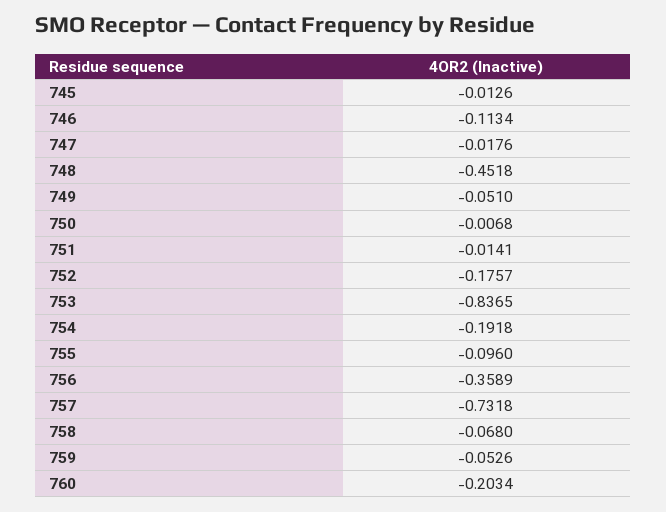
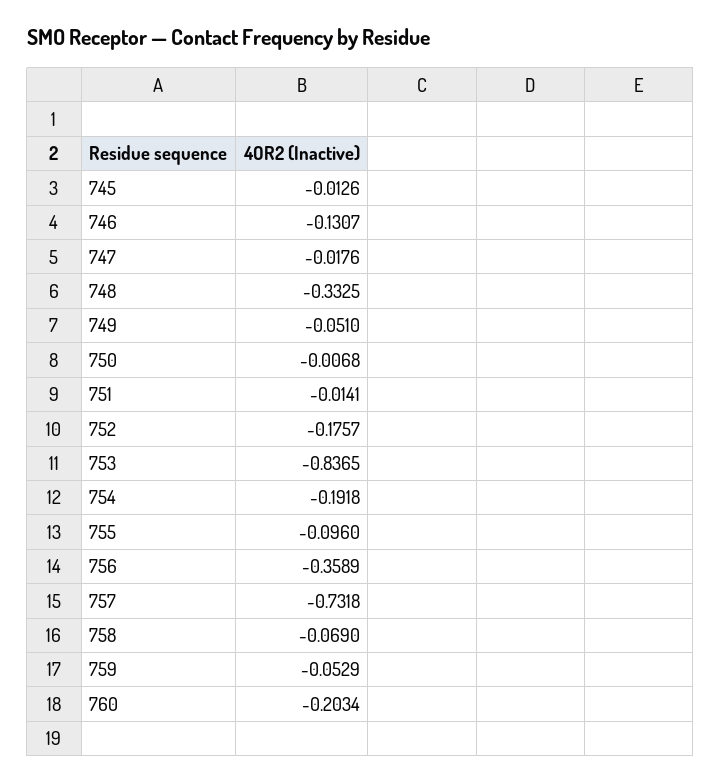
746: -0.1134 -> -0.1307
748: -0.4518 -> -0.3325
758: -0.068 -> -0.069
759: -0.0526 -> -0.0529

